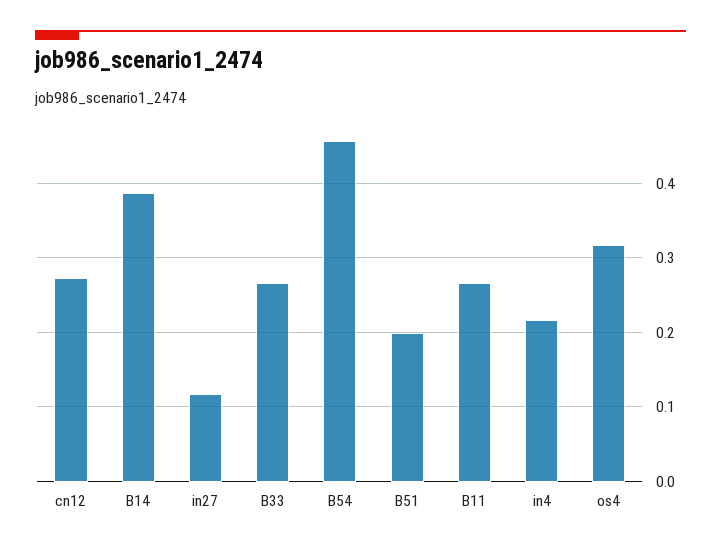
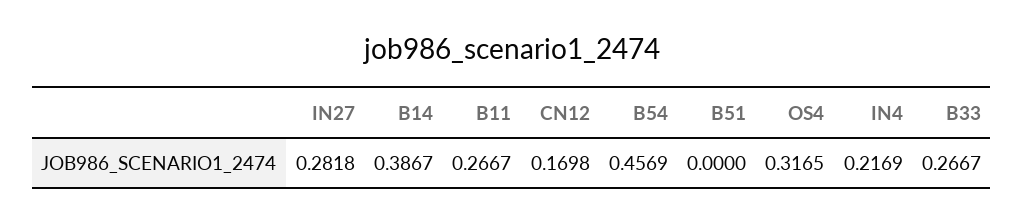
cn12: 0.27 -> 0.1698
in27: 0.12 -> 0.2818
B51: 0.2 -> 0

